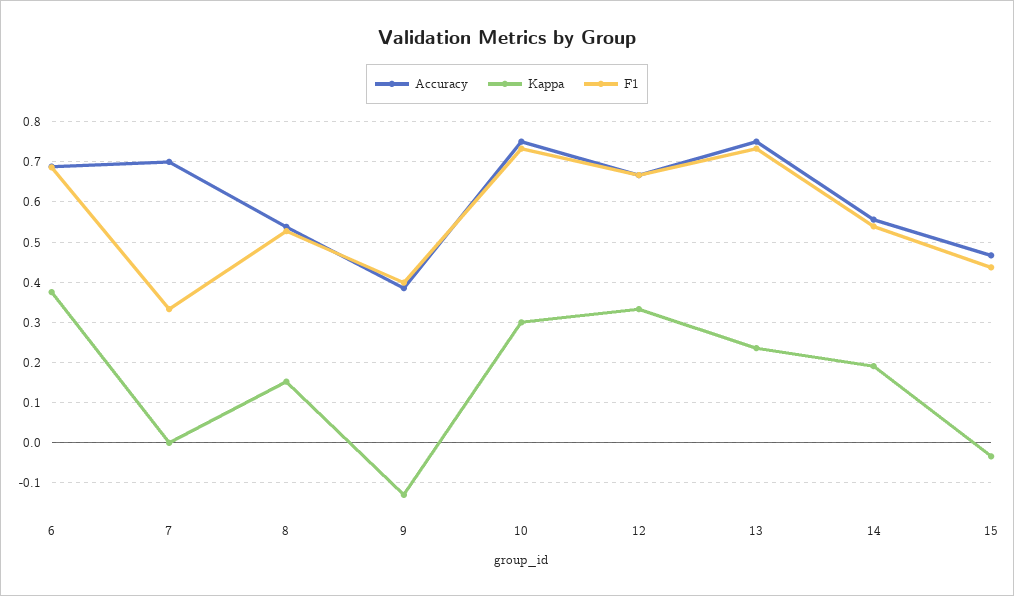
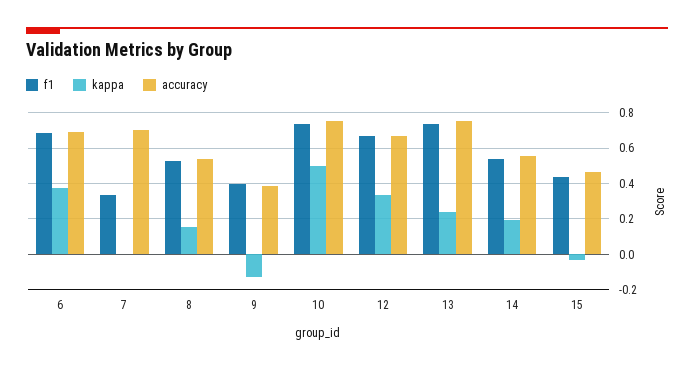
Kappa, 10: 0.3 -> 0.5

